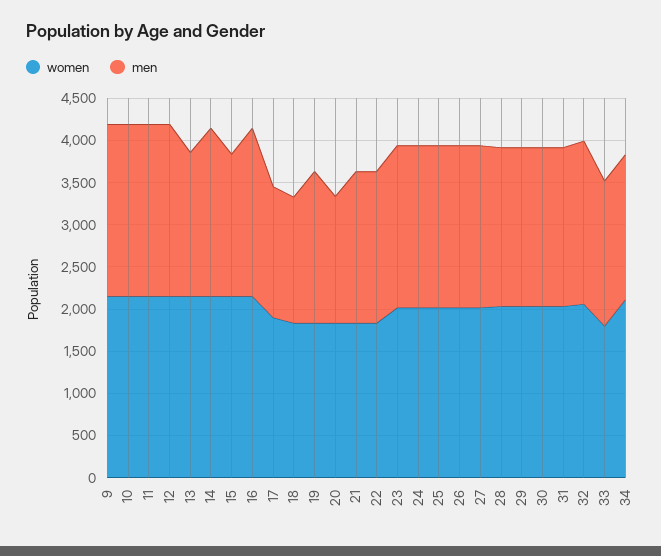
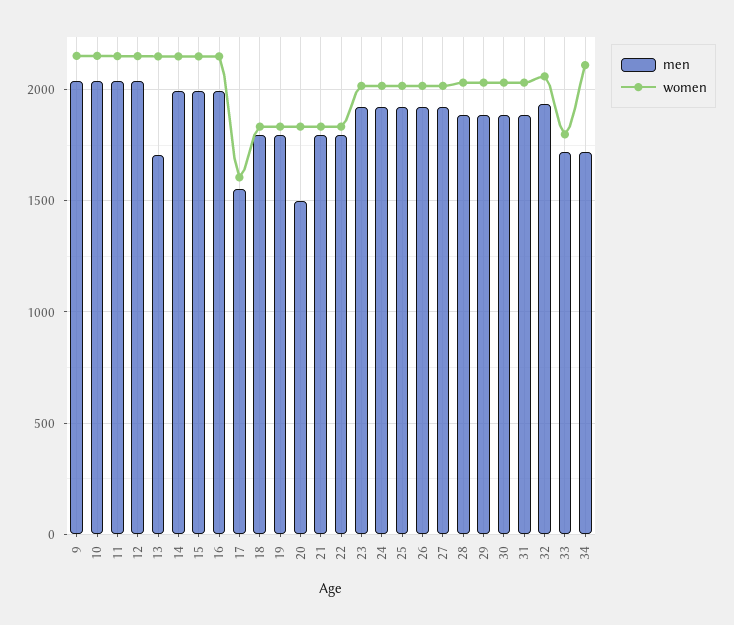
men, 15: 1700 -> 2000
women, 17: 1900 -> 1600
men, 18: 1500 -> 1800

